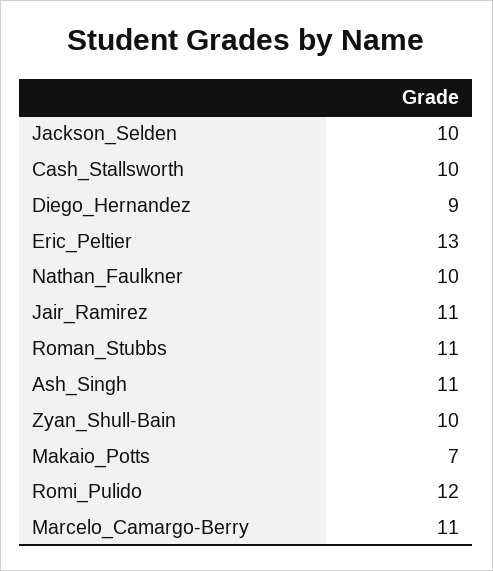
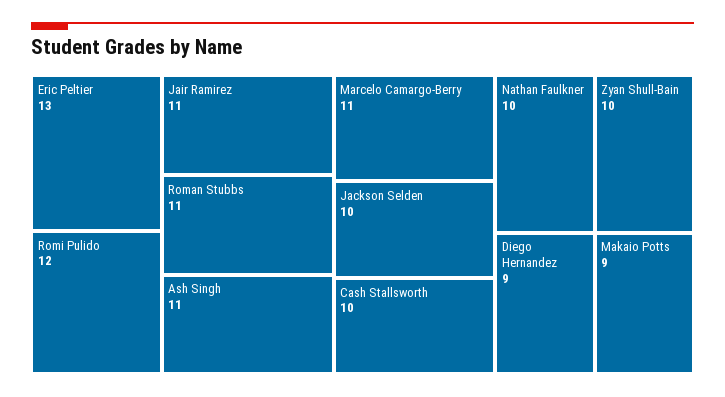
Makaio_Potts: 7 -> 9

